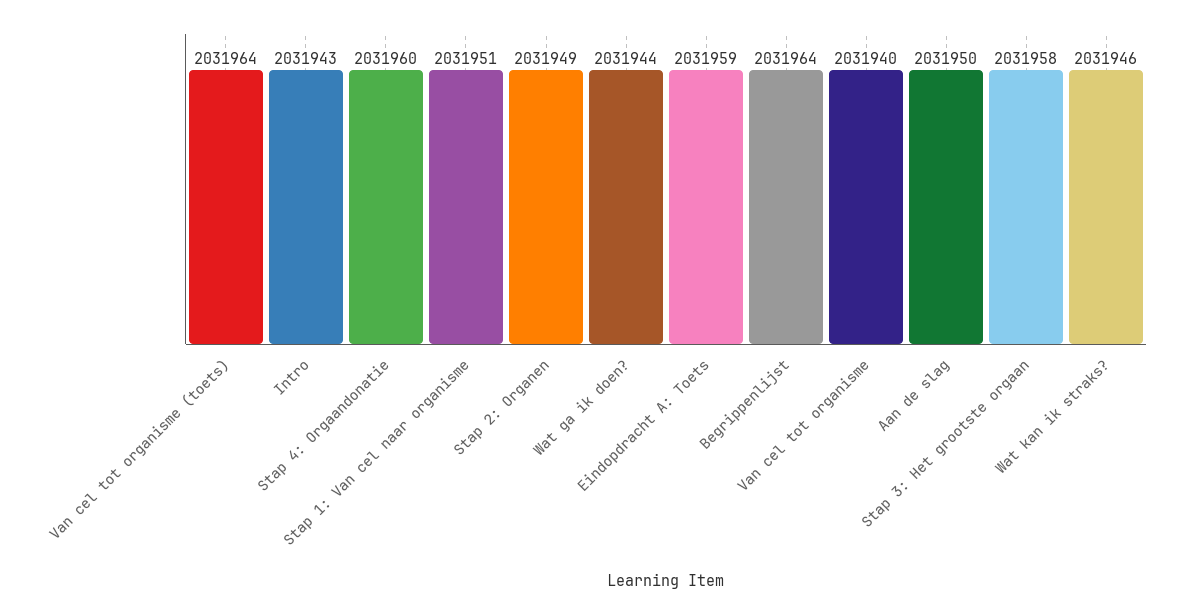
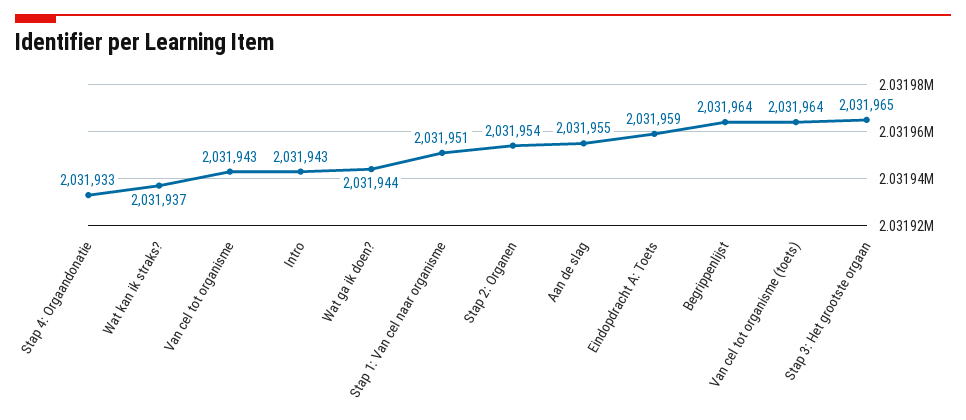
Stap 4: Orgaandonatie: 2031960 -> 2031933
Stap 2: Organen: 2031949 -> 2031954
Van cel tot organisme: 2031940 -> 2031943
Aan de slag: 2031950 -> 2031955
Stap 3: Het grootste orgaan: 2031958 -> 2031965
Wat kan ik straks?: 2031946 -> 2031937

